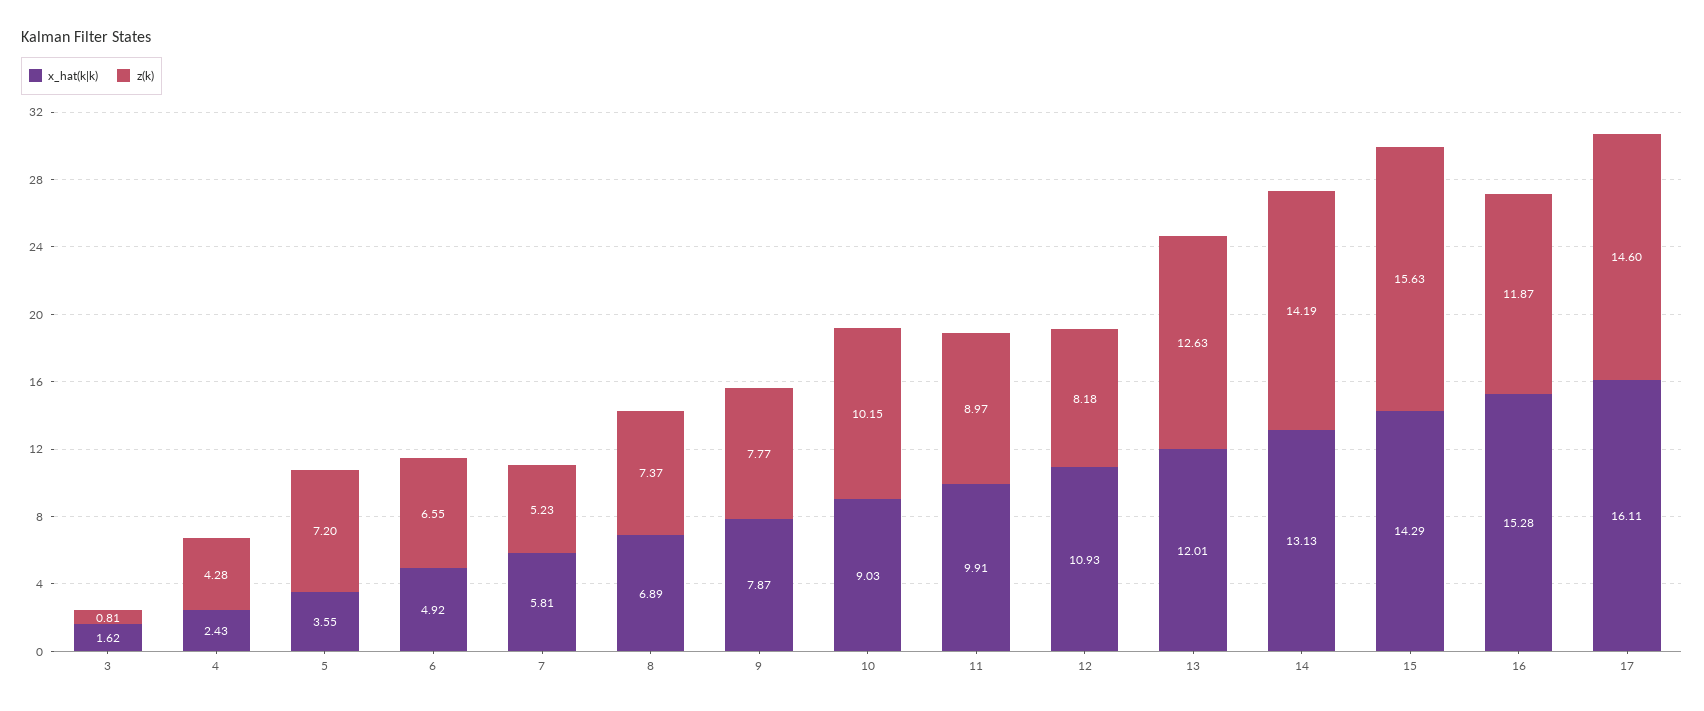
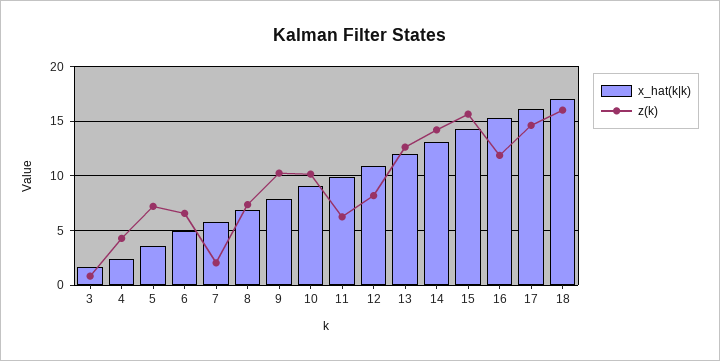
z(k), 7: 5.23 -> 2
z(k), 9: 7.77 -> 10
z(k), 11: 8.97 -> 6
x_hat(k|k), 18: none -> 17
z(k), 18: none -> 16

